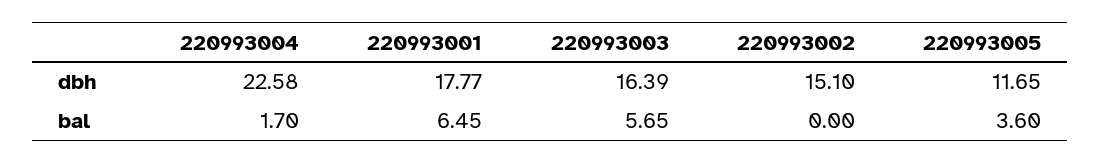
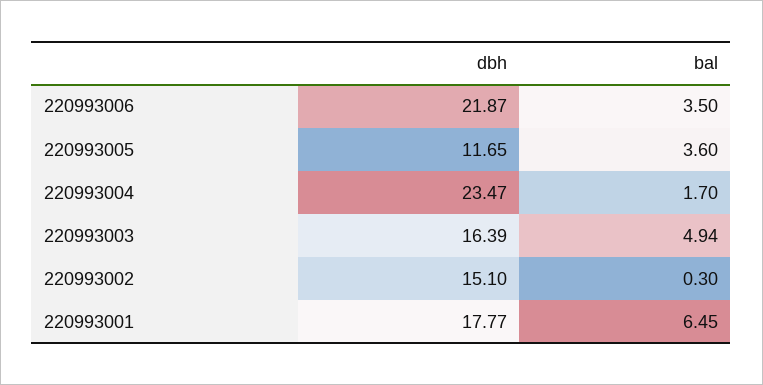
220993004, dbh: 22.58 -> 23.47
220993003, bal: 5.65 -> 4.94
220993002, bal: 0 -> 0.3
220993006, dbh: none -> 21.87
220993006, bal: none -> 3.5

